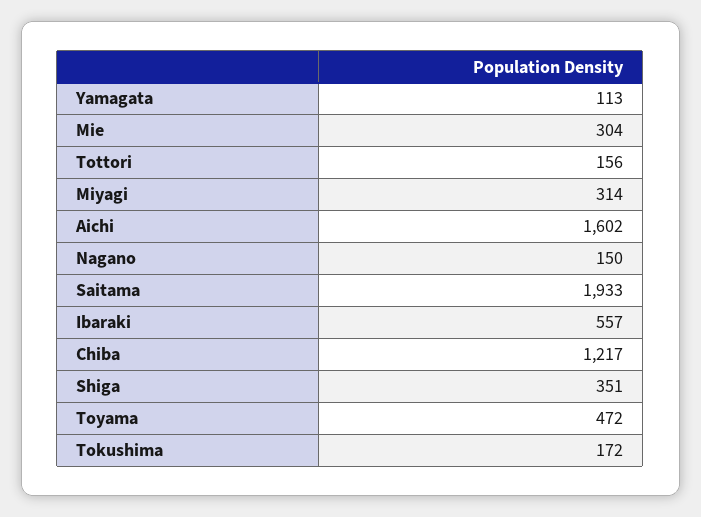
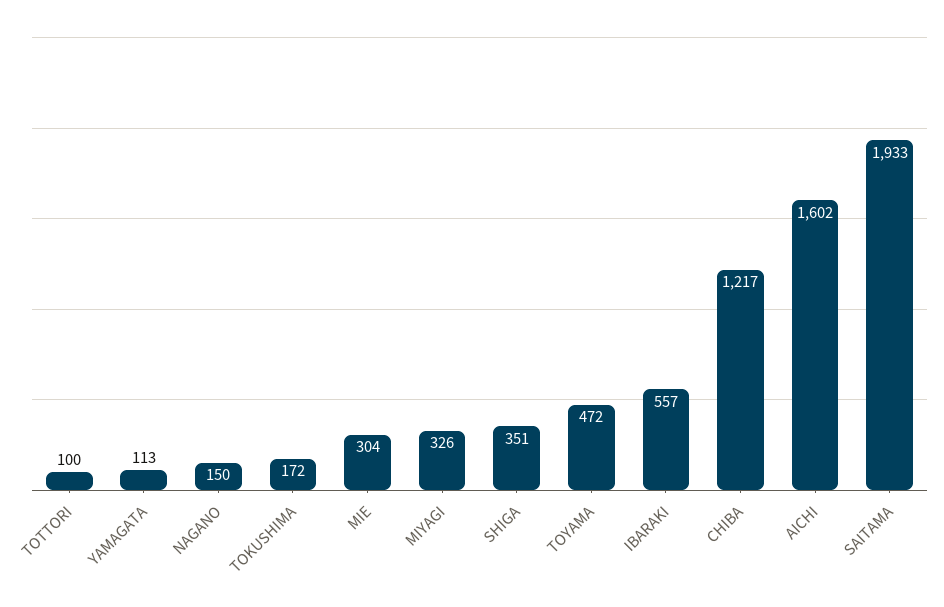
Tottori: 156 -> 100
Miyagi: 314 -> 326

